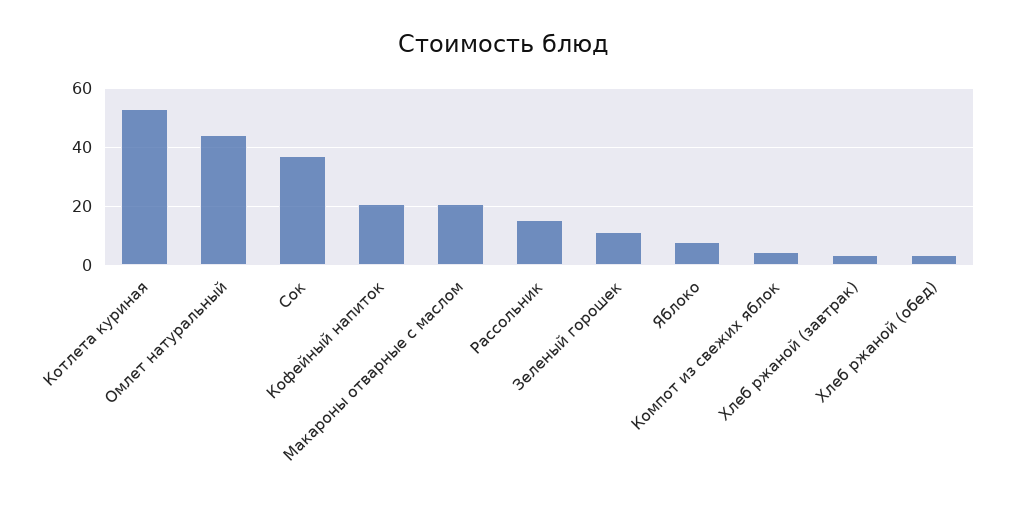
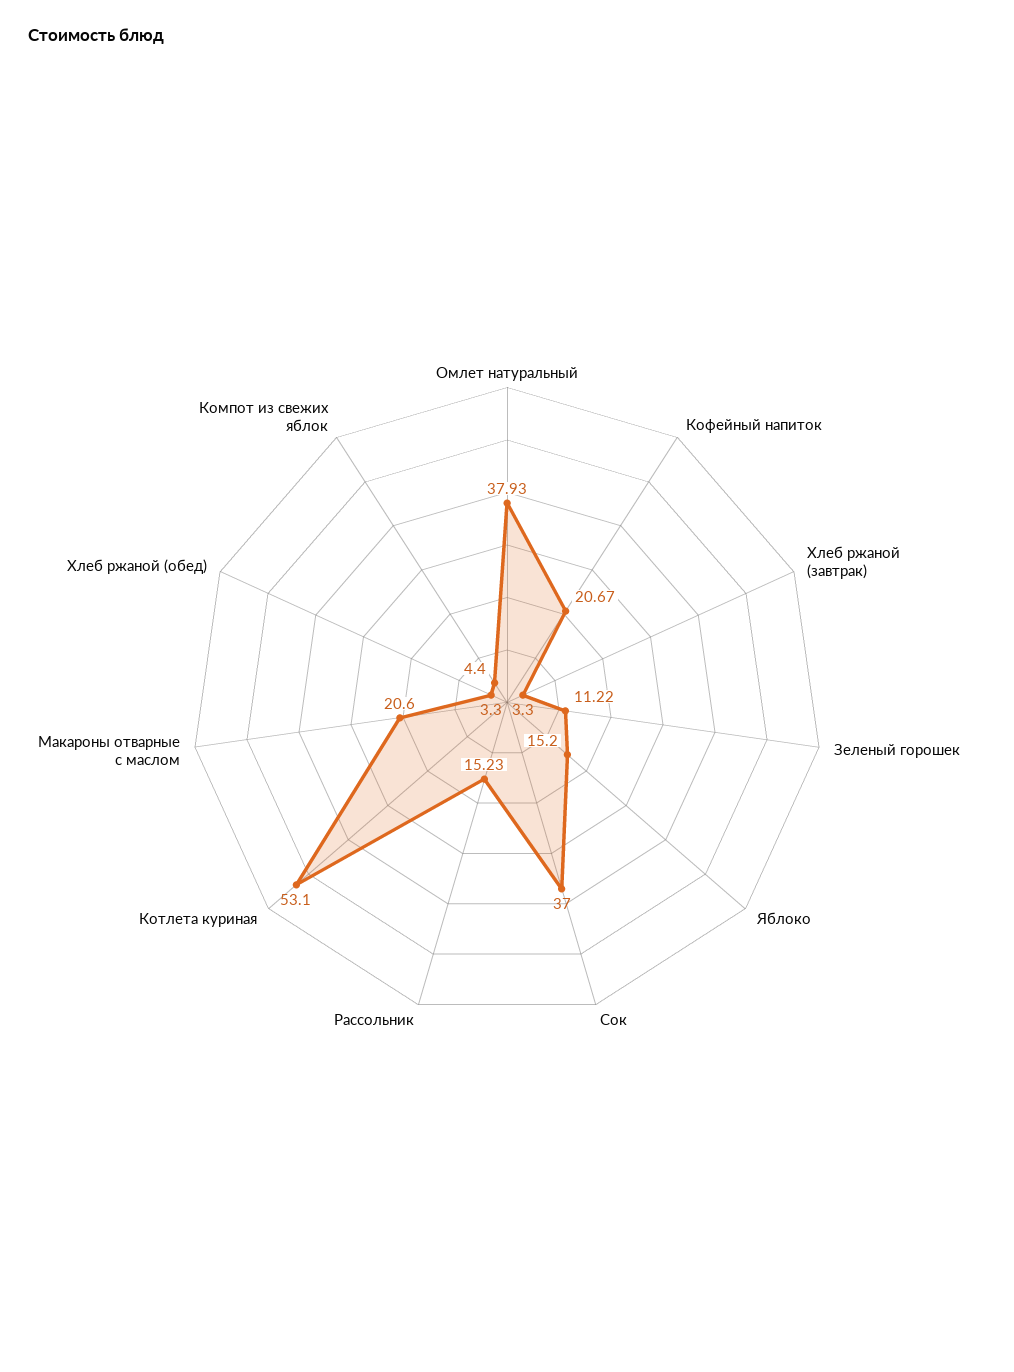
Омлет натуральный: 45 -> 37.93
Яблоко: 7.5 -> 15.2

